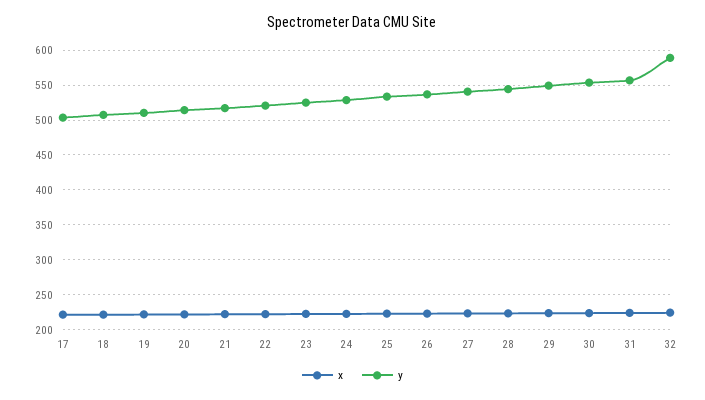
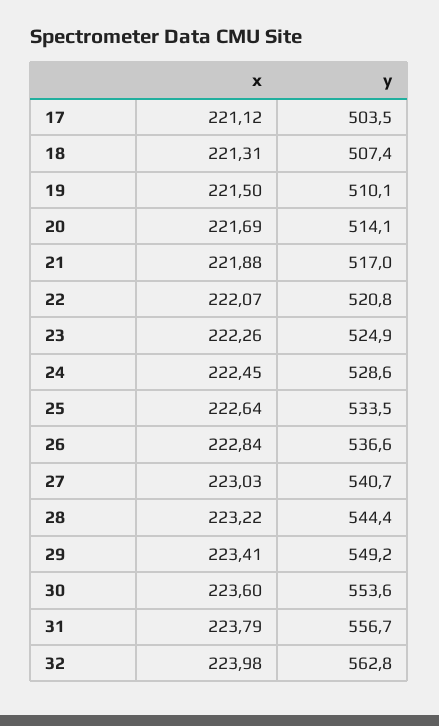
y, 32: 590 -> 562.8

